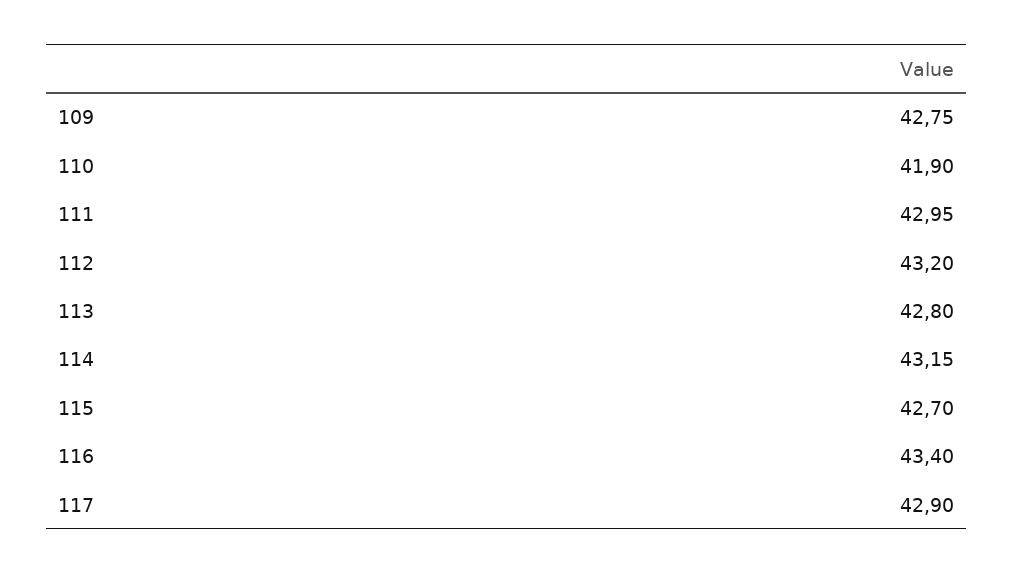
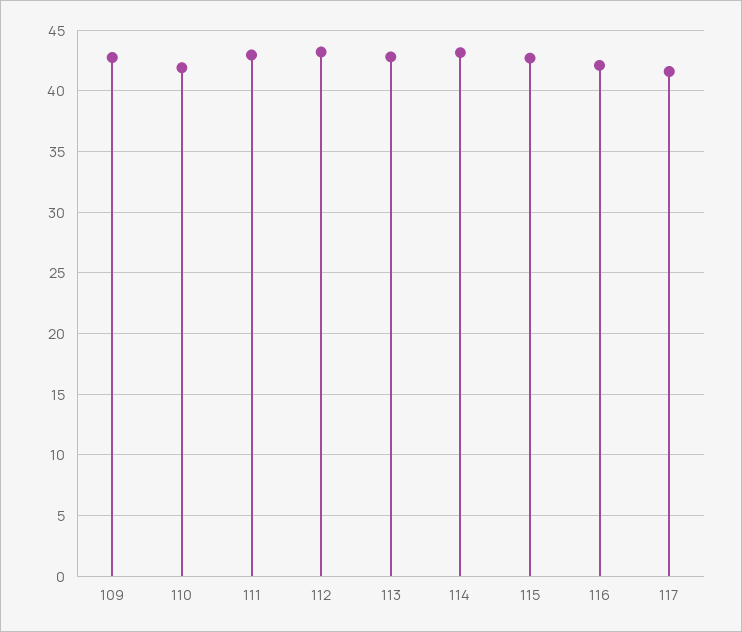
116: 43.4 -> 42
117: 42.9 -> 41.5

